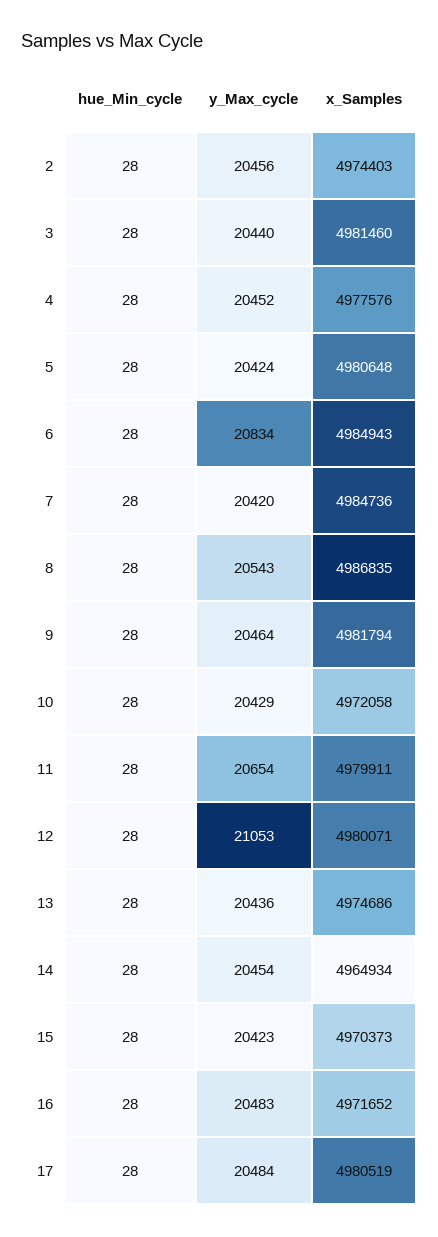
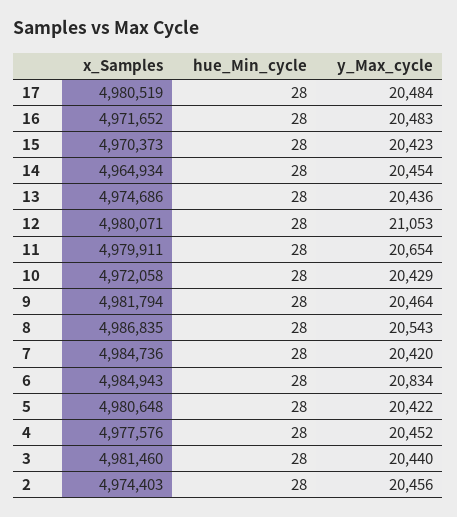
y_Max_cycle, 5: 20424 -> 20422

